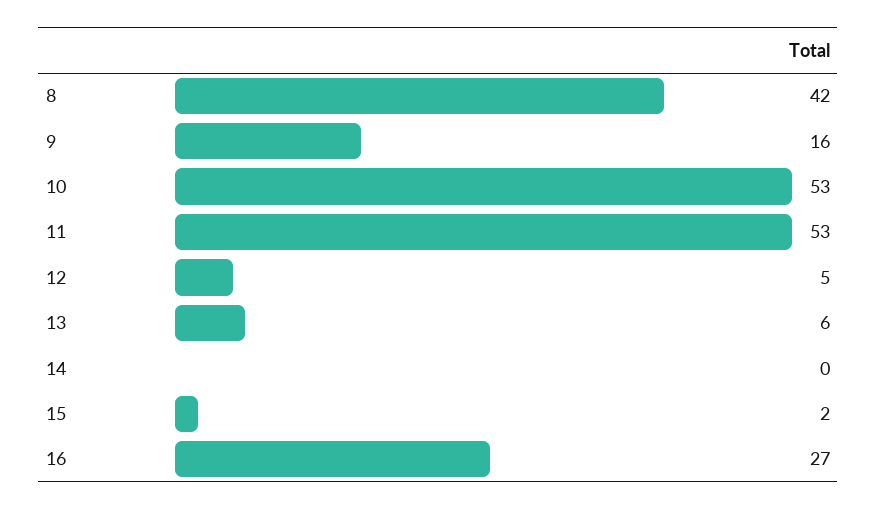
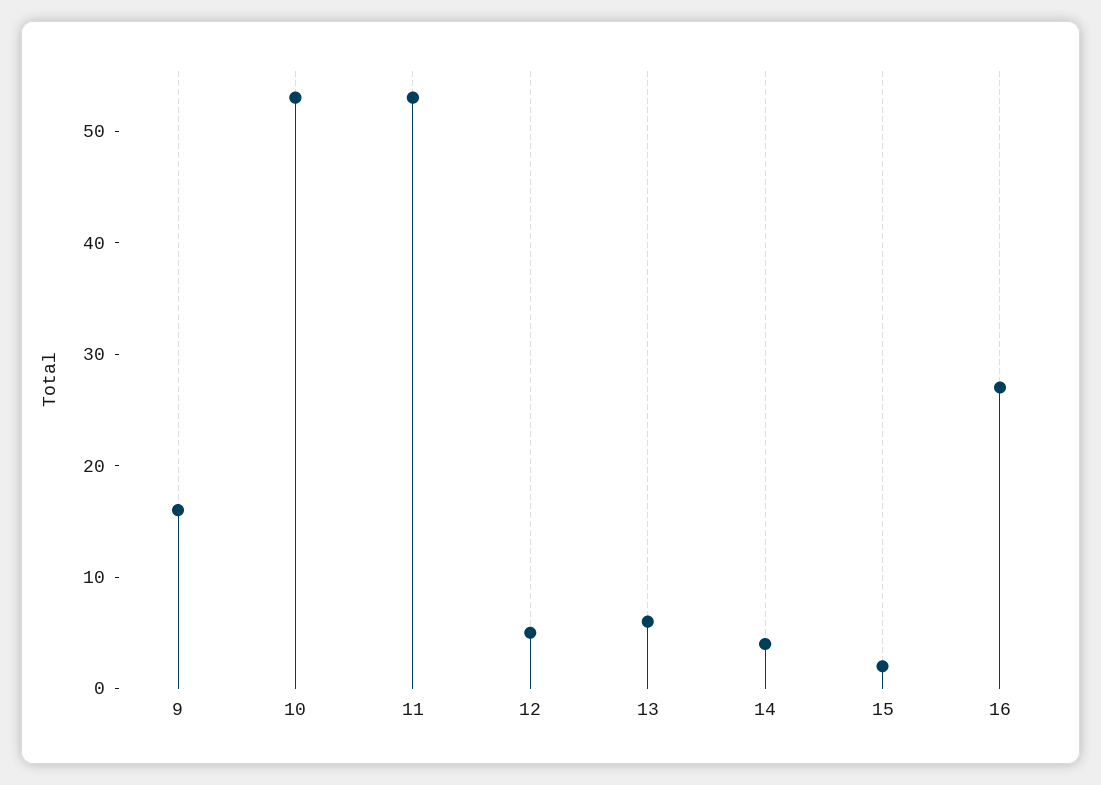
8: 42 -> none
14: 0 -> 4

